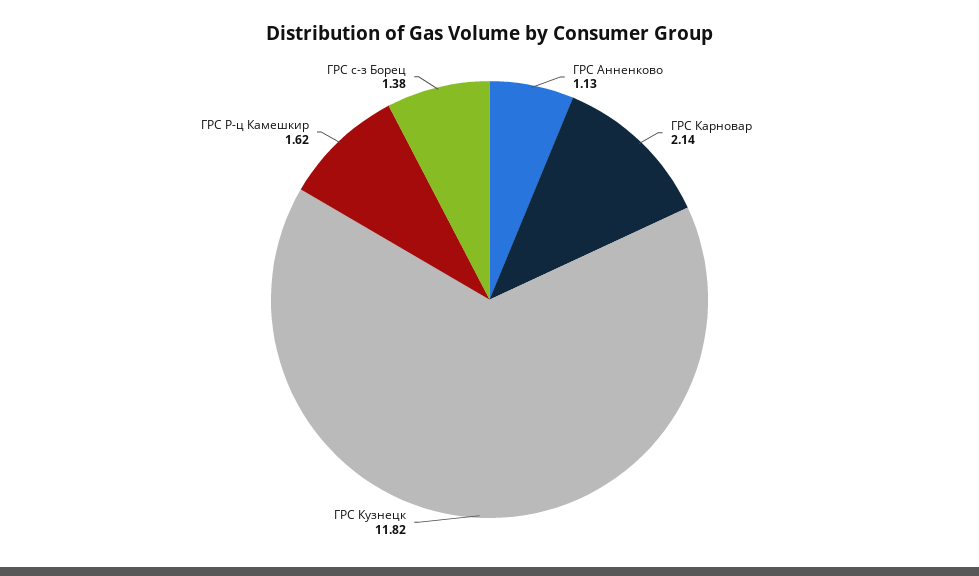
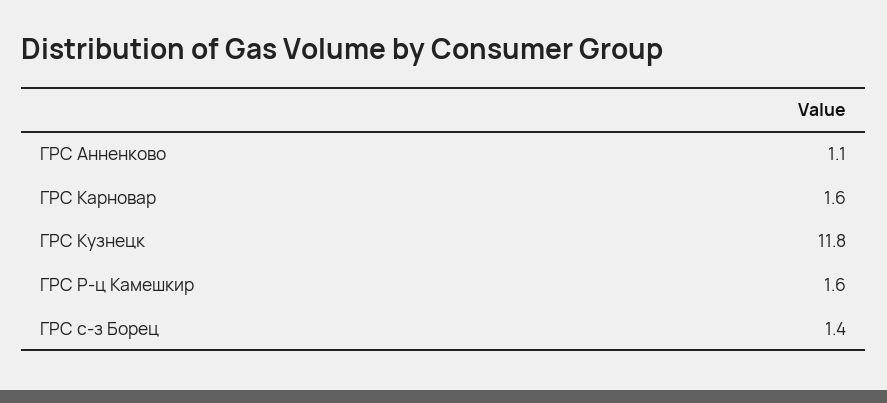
ГРС Карновар: 2.14 -> 1.6

